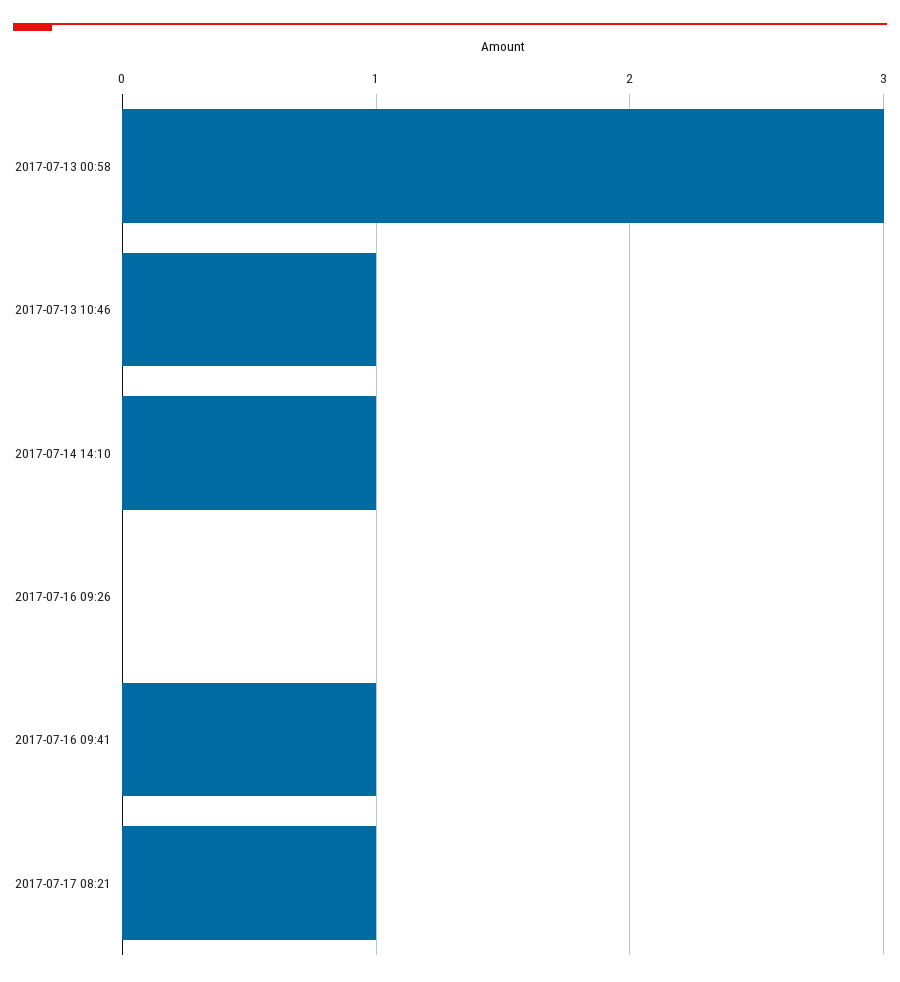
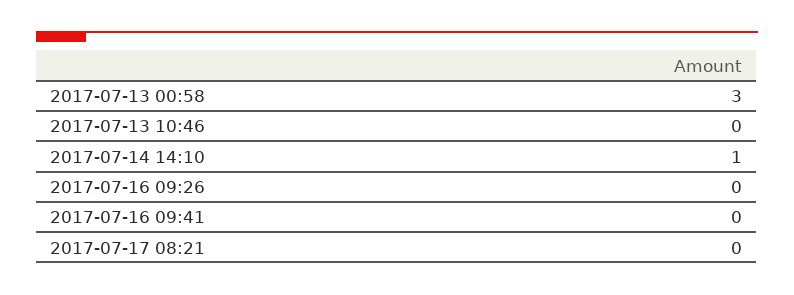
2017-07-13 10:46: 1 -> 0
2017-07-16 09:41: 1 -> 0
2017-07-17 08:21: 1 -> 0

